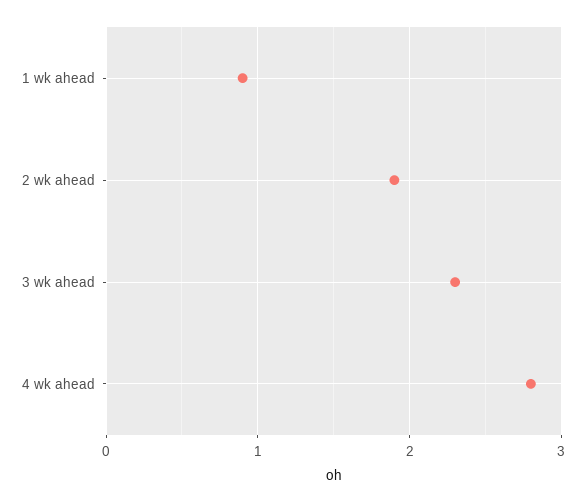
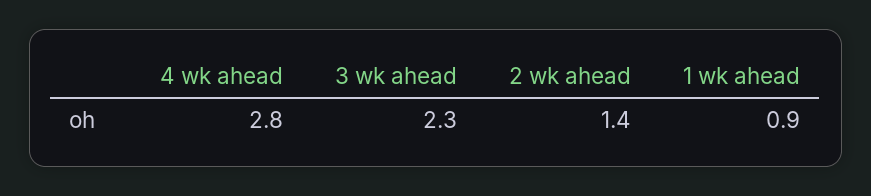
2 wk ahead: 1.9 -> 1.4

